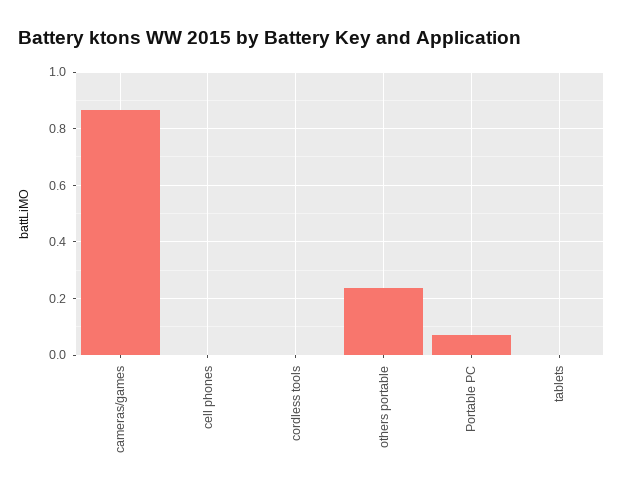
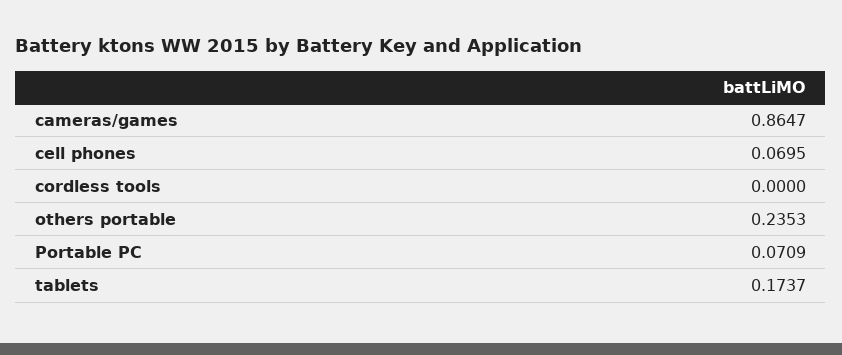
cell phones: 0 -> 0.0695
tablets: 0 -> 0.1737

